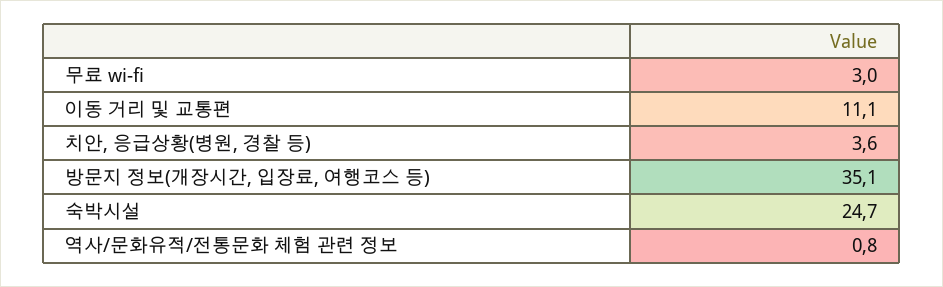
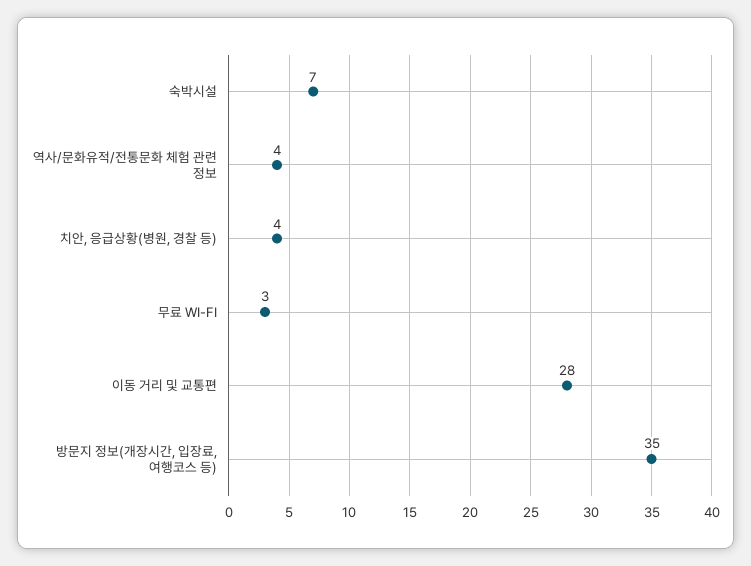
이동 거리 및 교통편: 11.1 -> 28
숙박시설: 24.7 -> 7
역사/문화유적/전통문화 체험 관련 정보: 0.8 -> 4

